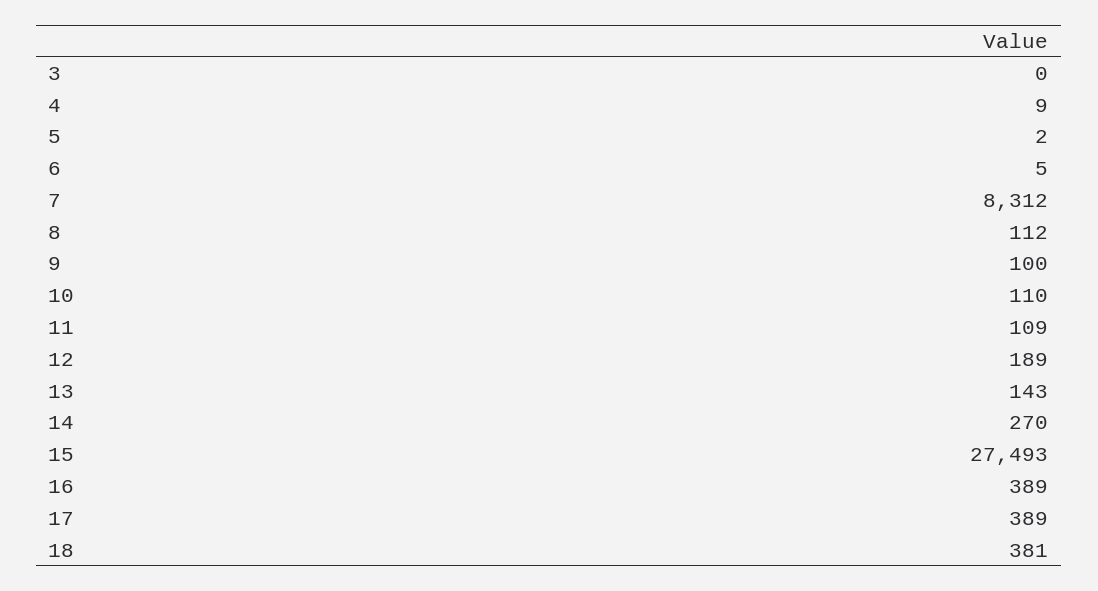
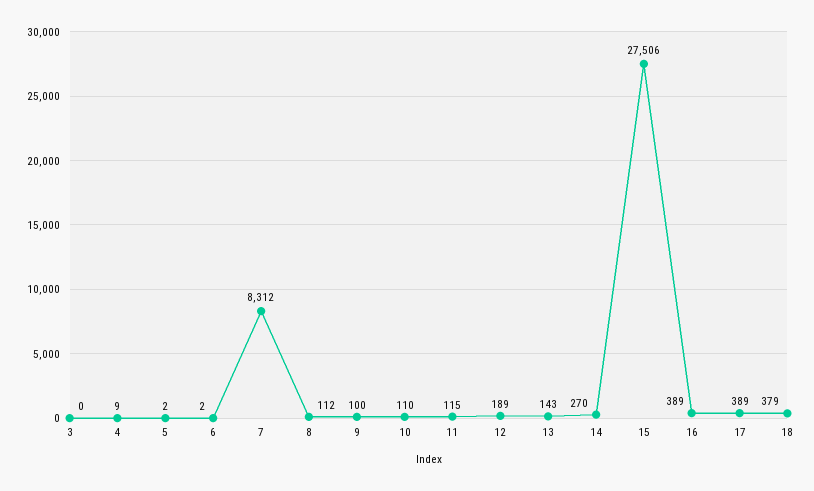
6: 5 -> 2
11: 109 -> 115
15: 27493 -> 27506
18: 381 -> 379

